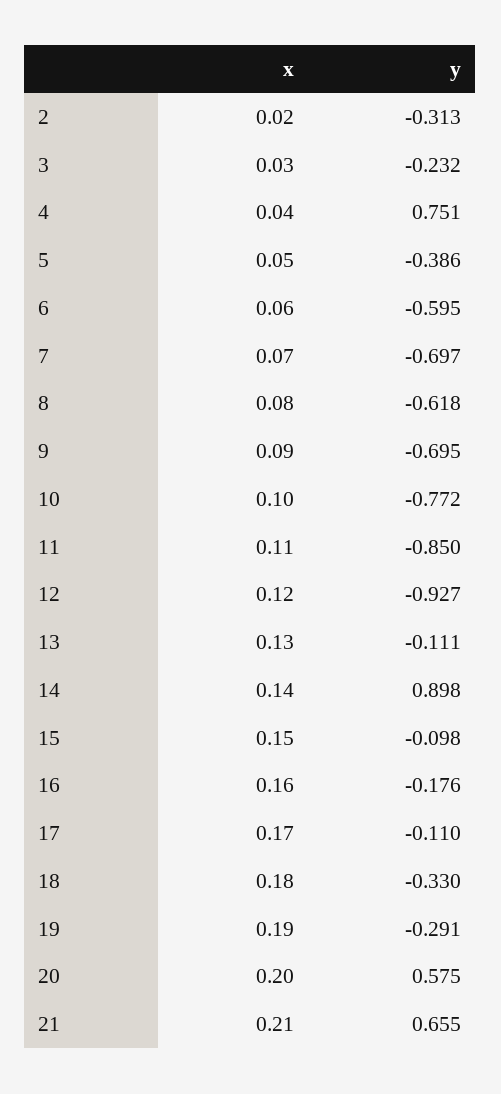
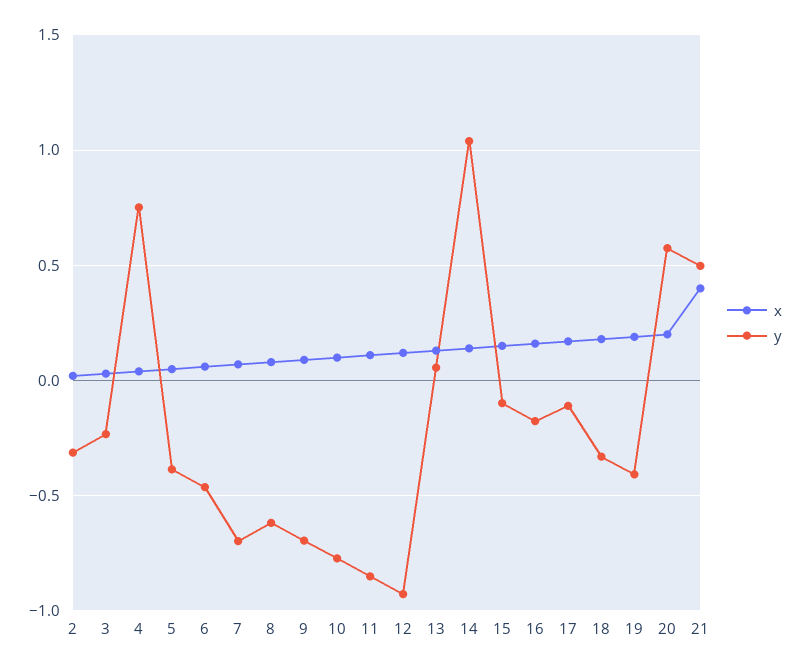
y, 6: -0.595 -> -0.45
y, 13: -0.111 -> 0.05
y, 14: 0.898 -> 1.05
y, 19: -0.291 -> -0.4
x, 21: 0.21 -> 0.4
y, 21: 0.655 -> 0.5

